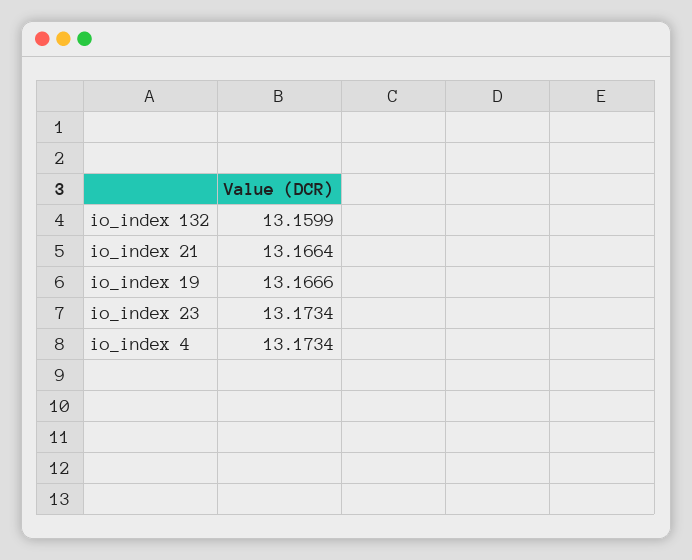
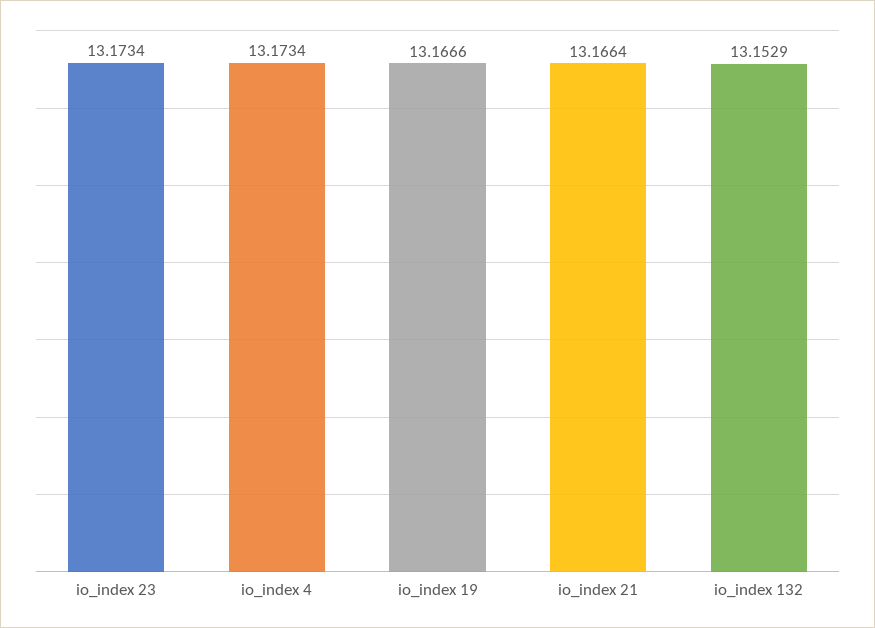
io_index 132: 13.1599 -> 13.1529

